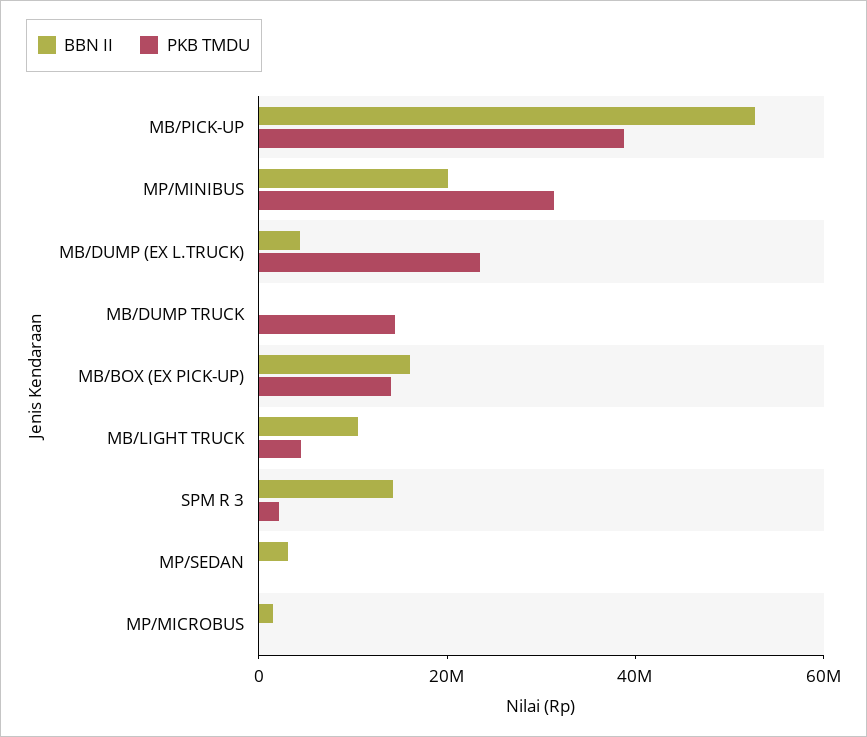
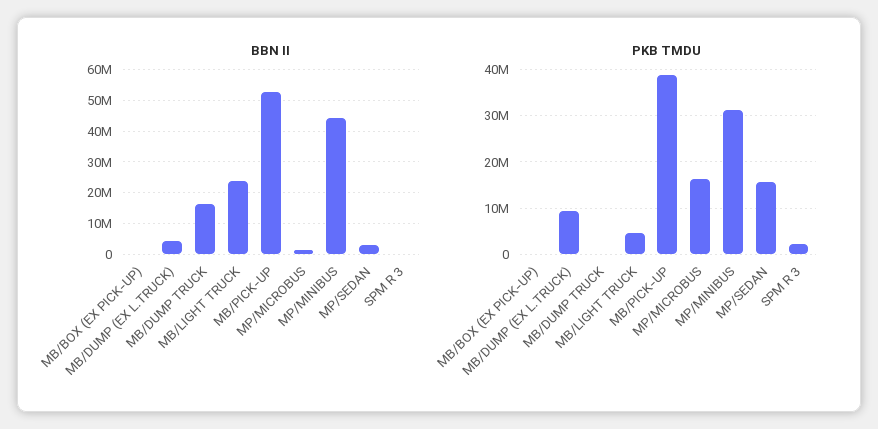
BBN II, MP/MINIBUS: 20000000 -> 44000000
PKB TMDU, MB/DUMP (EX L.TRUCK): 25000000 -> 10000000
BBN II, MB/DUMP TRUCK: 0 -> 16000000
PKB TMDU, MB/DUMP TRUCK: 15000000 -> 0
BBN II, MB/BOX (EX PICK-UP): 15000000 -> 0
PKB TMDU, MB/BOX (EX PICK-UP): 15000000 -> 0
BBN II, MB/LIGHT TRUCK: 10000000 -> 24000000
BBN II, SPM R 3: 15000000 -> 0
PKB TMDU, MP/SEDAN: 0 -> 16000000
PKB TMDU, MP/MICROBUS: 0 -> 16000000

